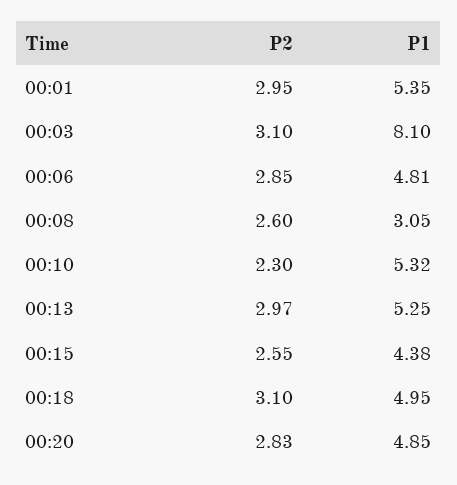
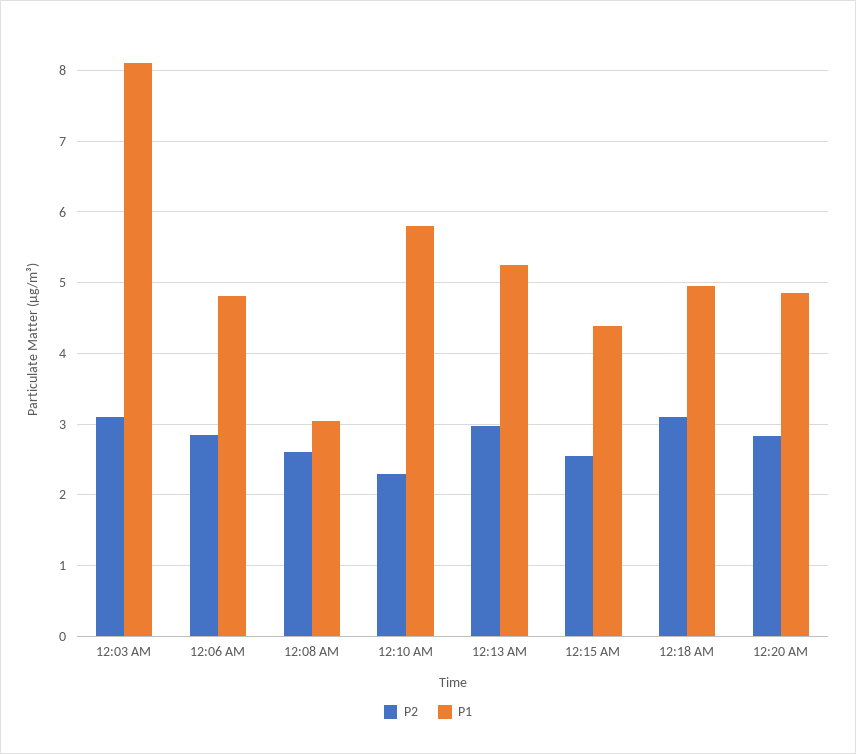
P2, 00:01: 2.95 -> none
P1, 00:01: 5.35 -> none
P1, 00:10: 5.32 -> 5.8

